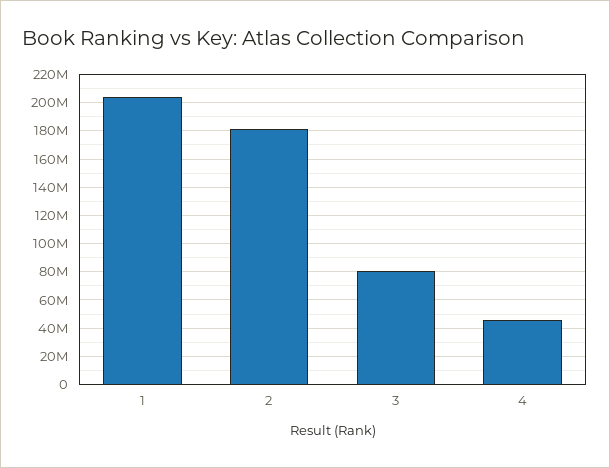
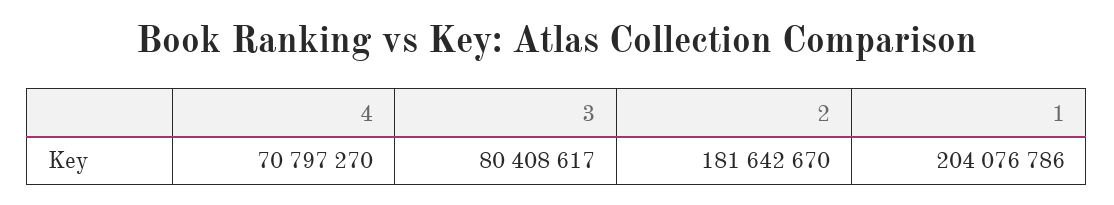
4: 45000000 -> 70797270

